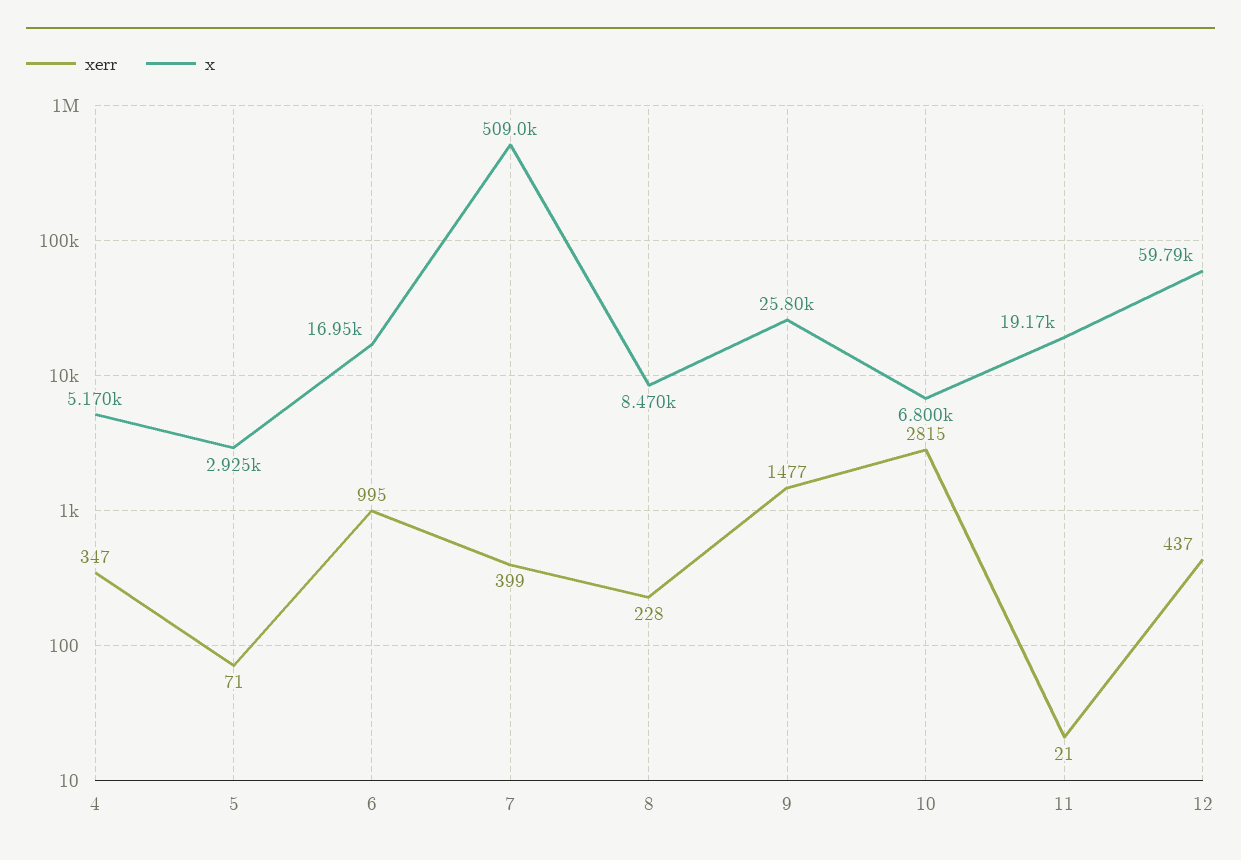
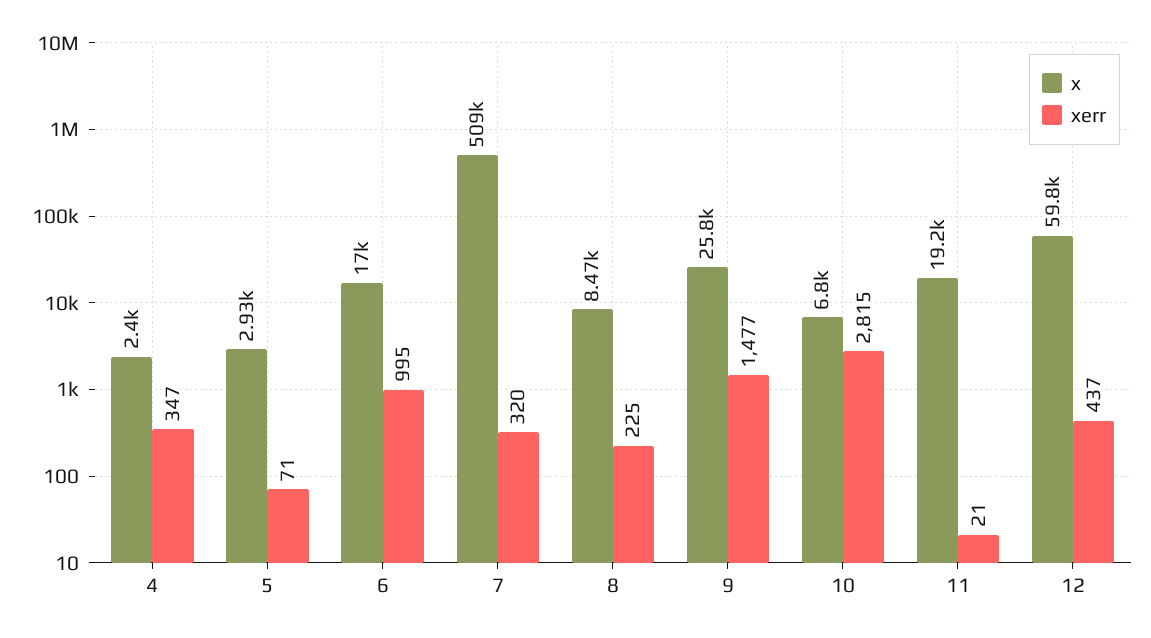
x, 4: 5170 -> 2400
xerr, 7: 399 -> 320
xerr, 8: 228 -> 225

